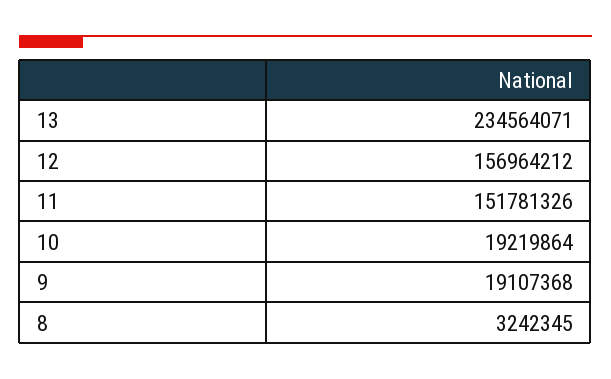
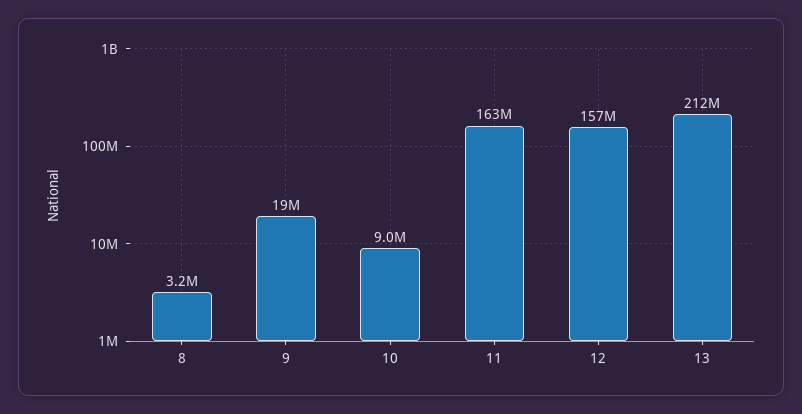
13: 234564071 -> 212000000
11: 151781326 -> 163000000
10: 19219864 -> 9000000

